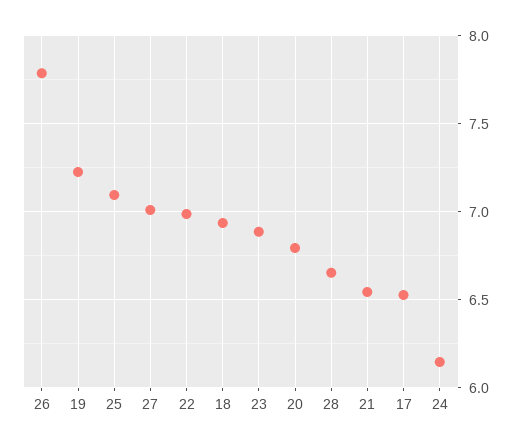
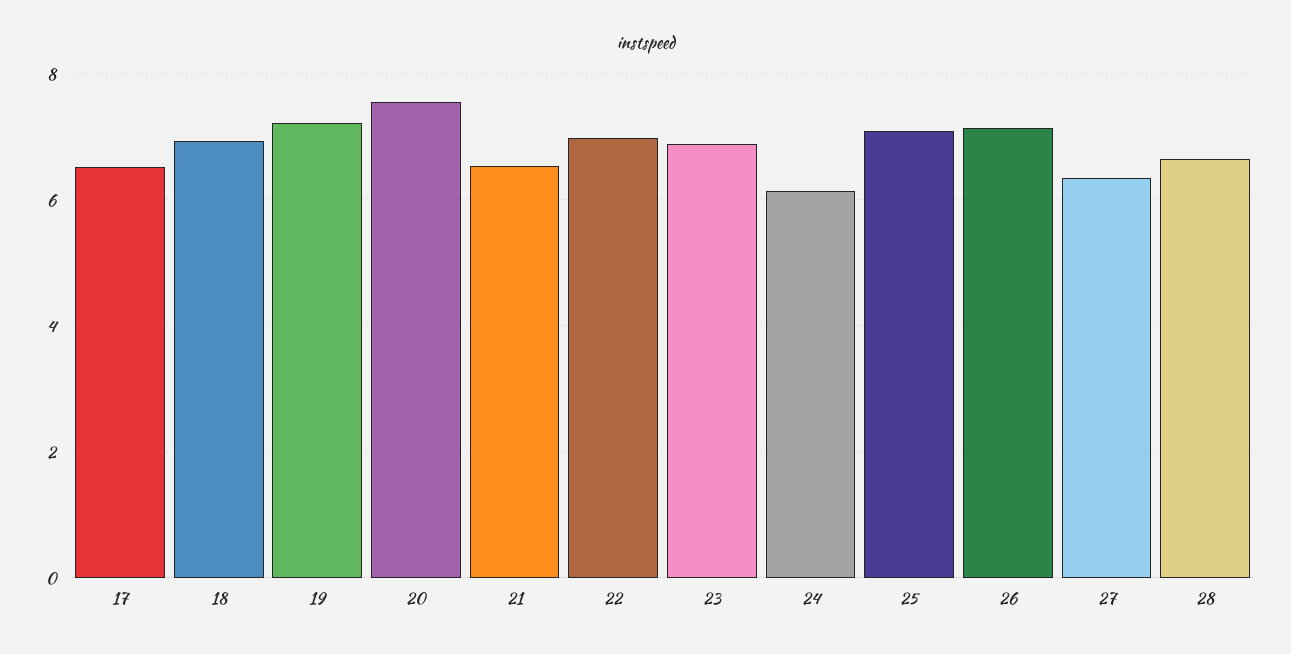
26: 7.8 -> 7.2
27: 7 -> 6.4
20: 6.8 -> 7.6

